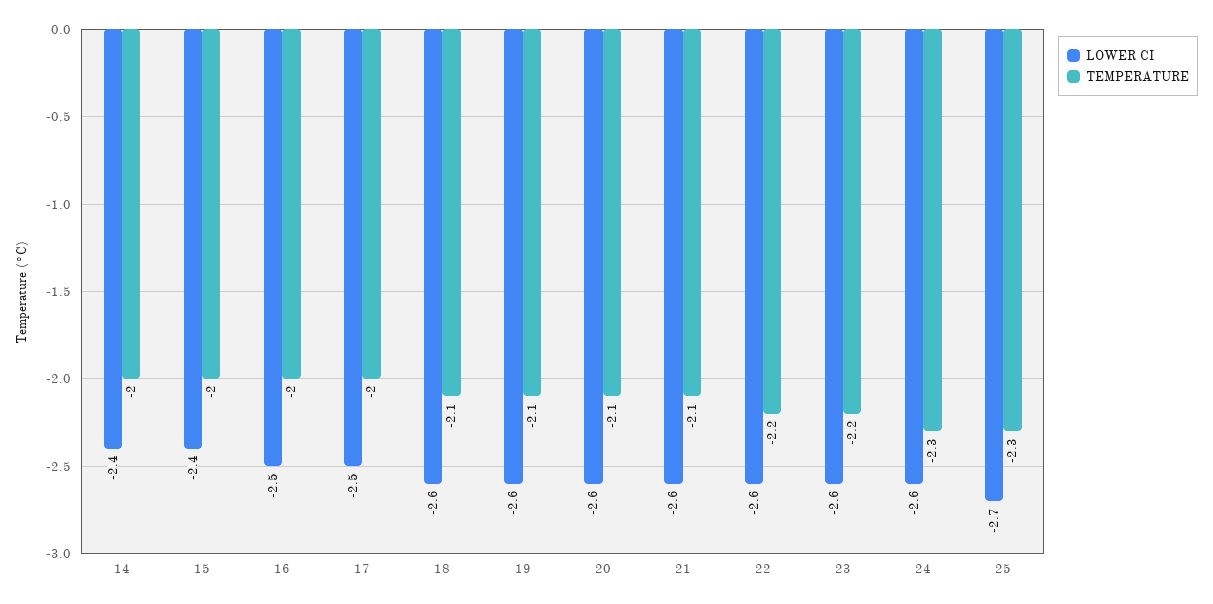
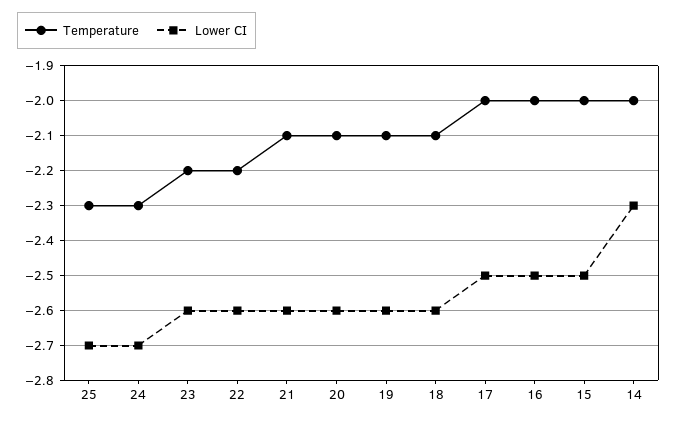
LOWER CI, 14: -2.4 -> -2.3
LOWER CI, 15: -2.4 -> -2.5
LOWER CI, 24: -2.6 -> -2.7

